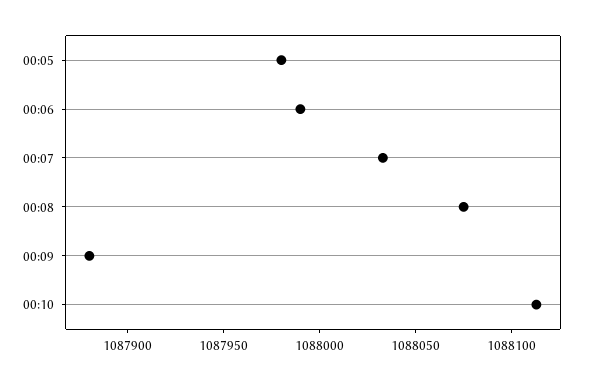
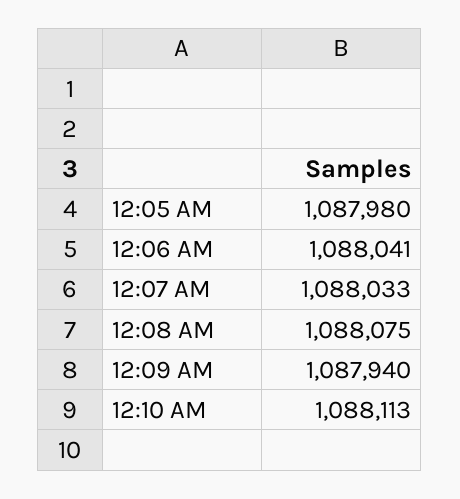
00:06: 1087990 -> 1088041
00:09: 1087880 -> 1087940

